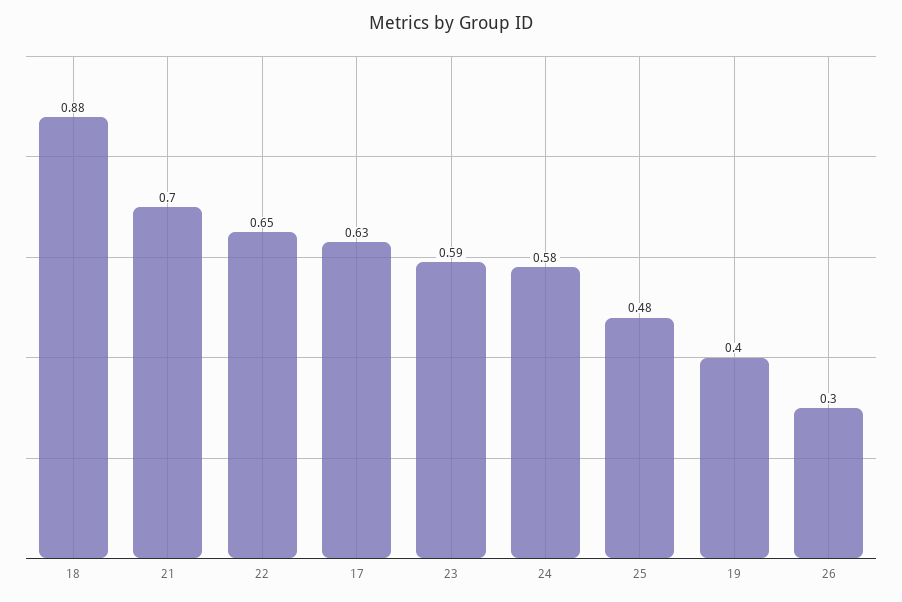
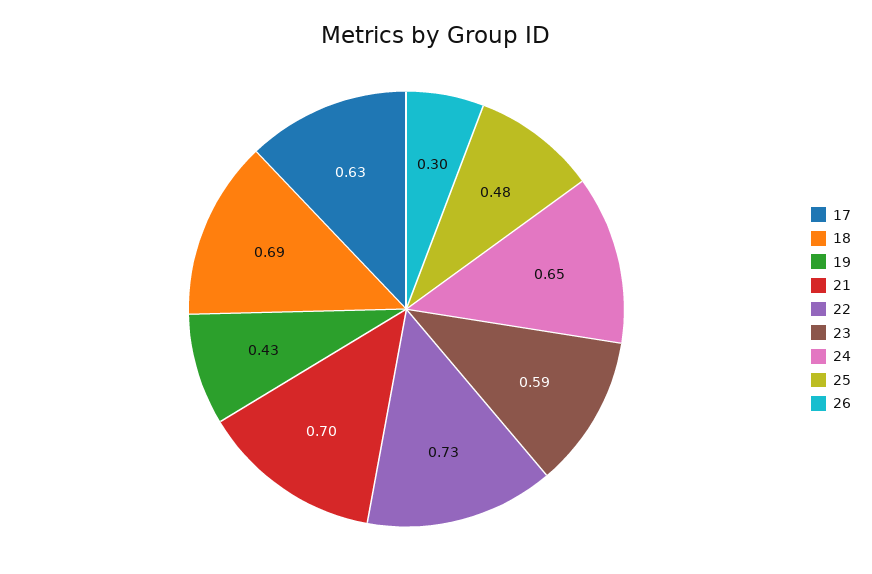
18: 0.88 -> 0.69
22: 0.65 -> 0.73
24: 0.58 -> 0.65
19: 0.4 -> 0.43

